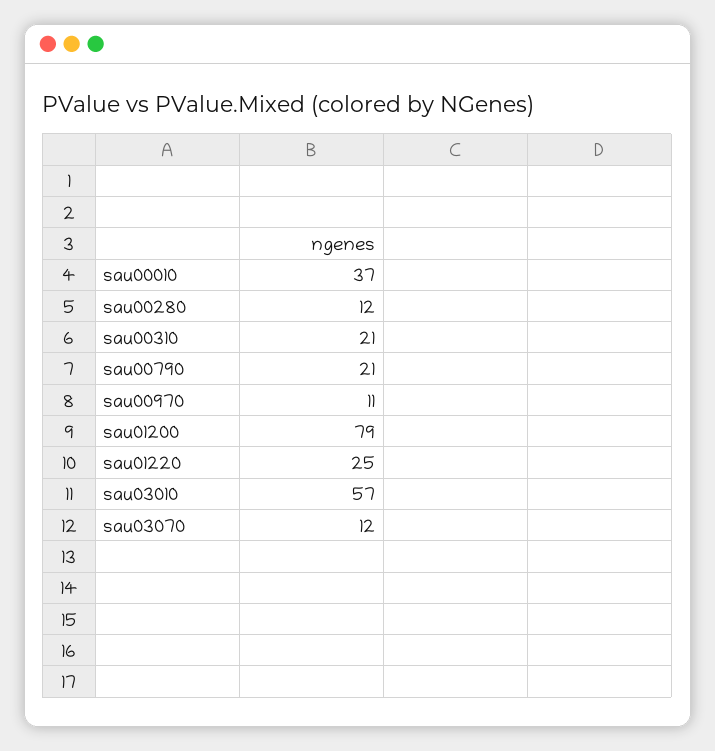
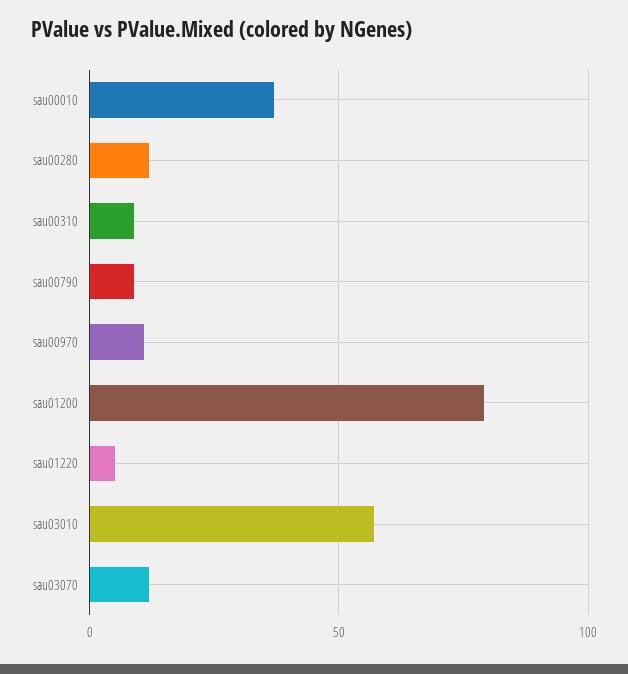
sau00310: 21 -> 10
sau00790: 21 -> 10
sau01220: 25 -> 5

